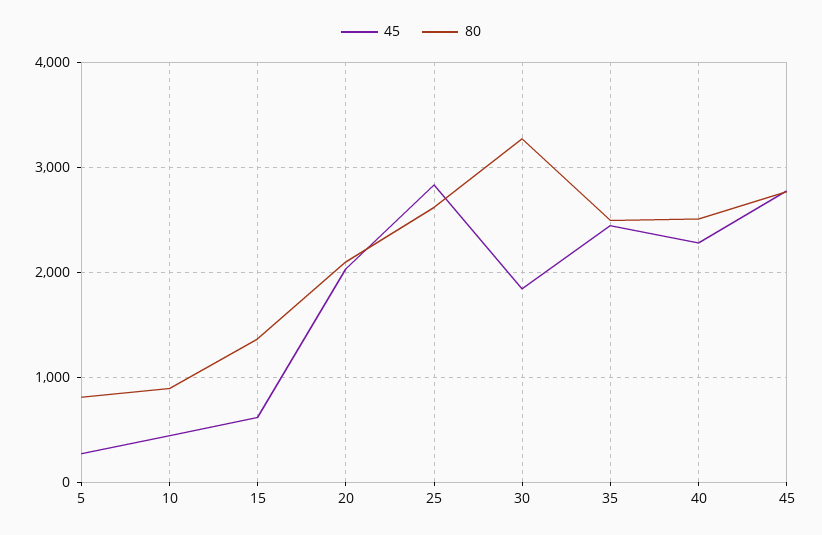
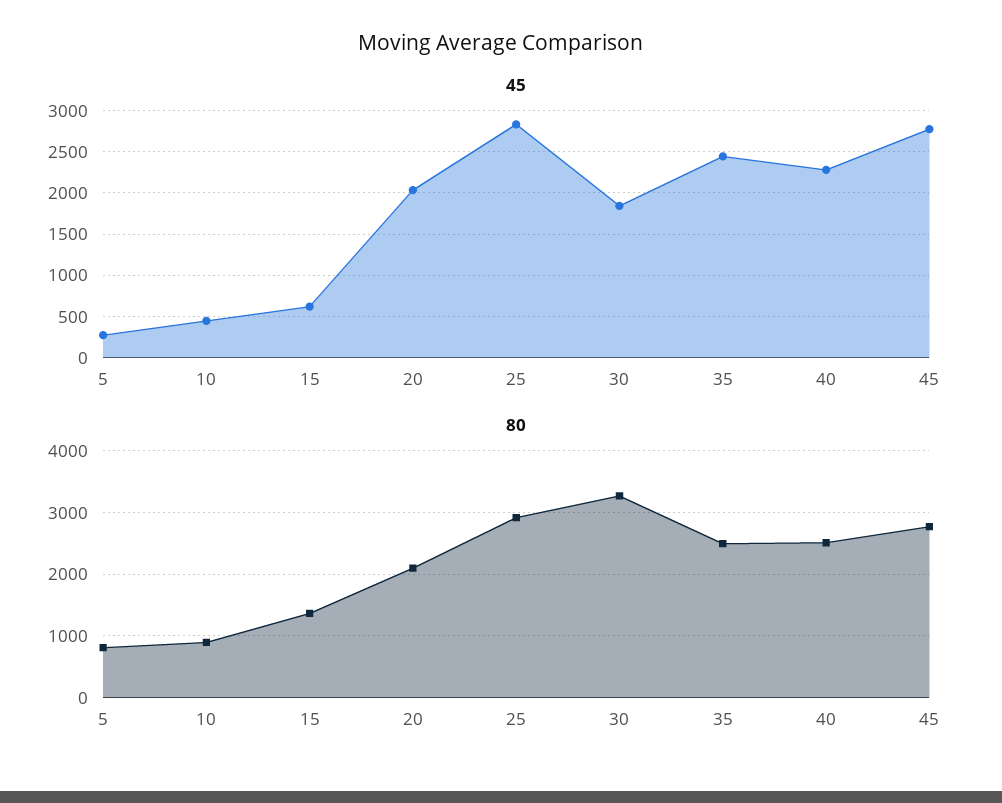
80, 25: 2600 -> 2900

